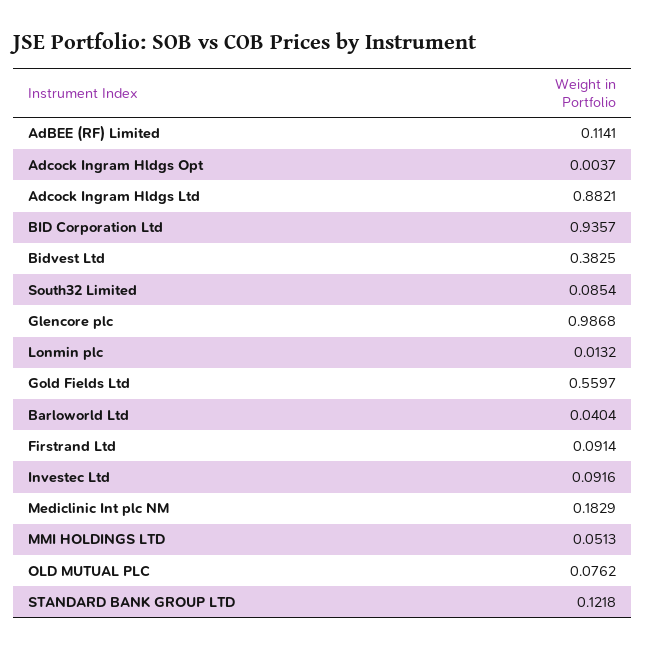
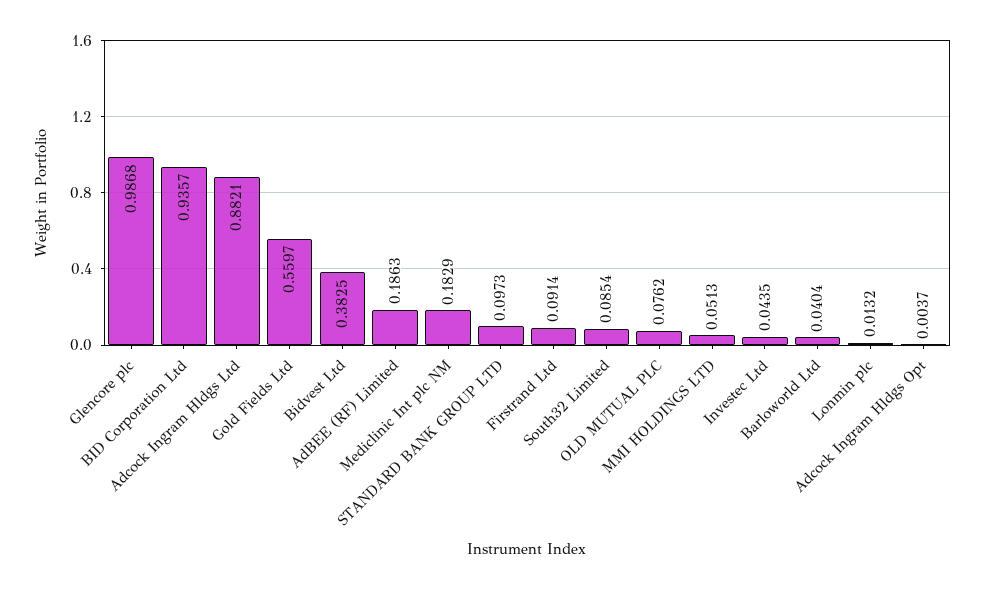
AdBEE (RF) Limited: 0.1141 -> 0.1863
Investec Ltd: 0.0916 -> 0.0435
STANDARD BANK GROUP LTD: 0.1218 -> 0.0973

